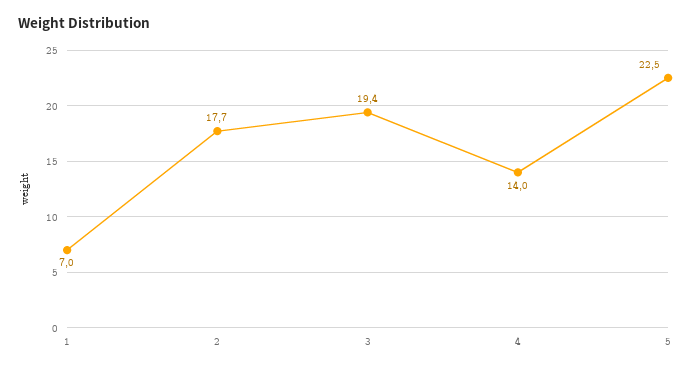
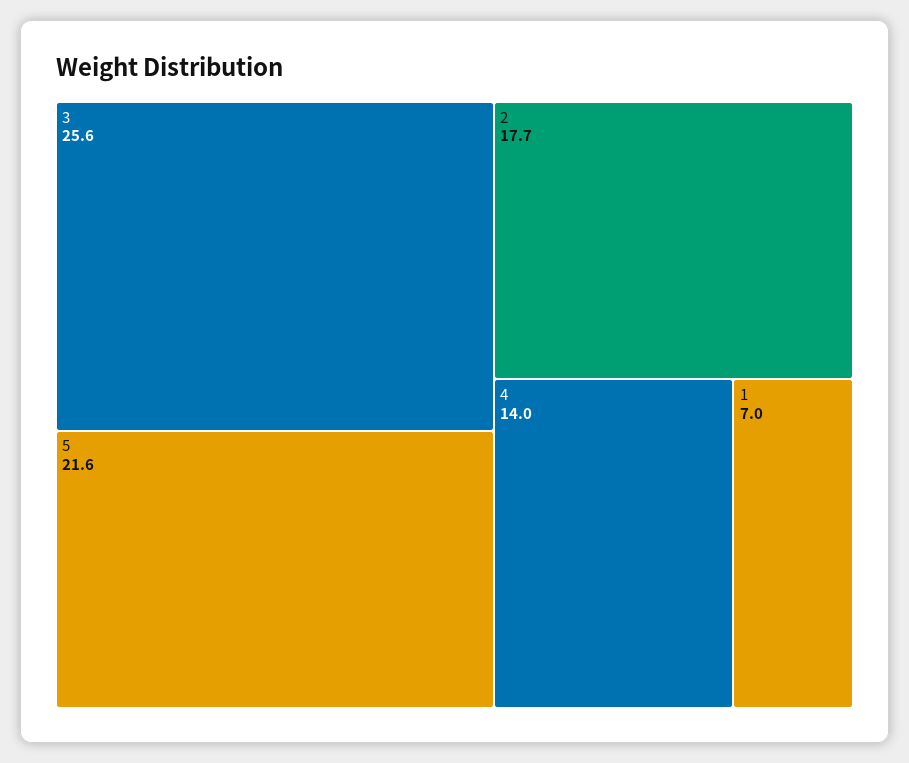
3: 19.4 -> 25.6
5: 22.5 -> 21.6

